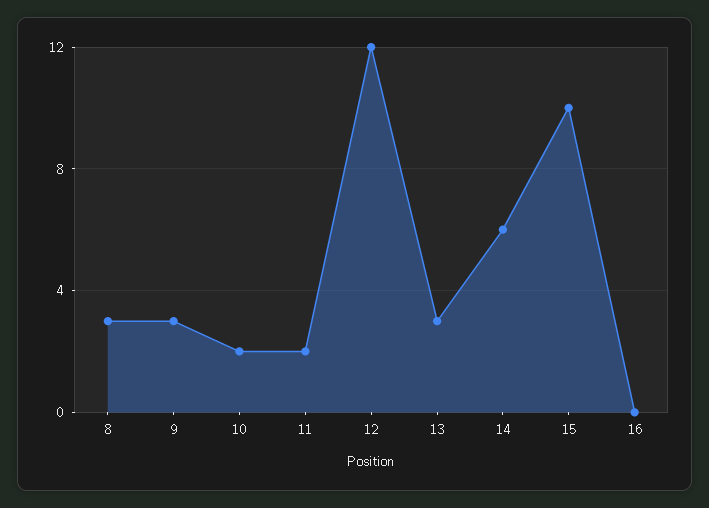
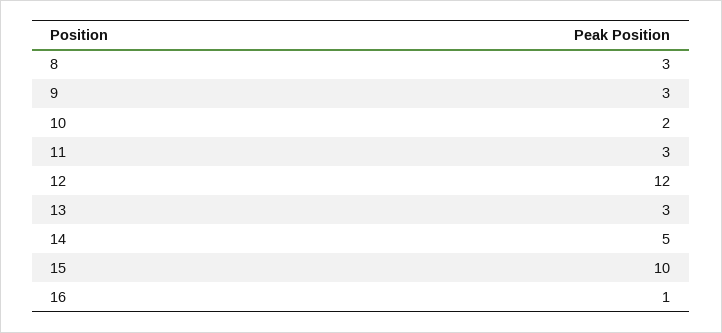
11: 2 -> 3
14: 6 -> 5
16: 0 -> 1

